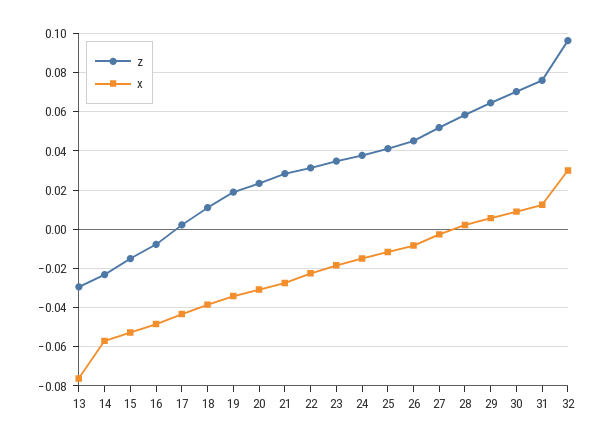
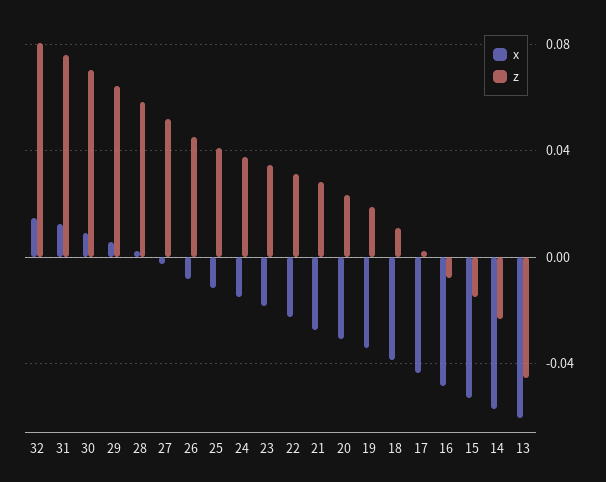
z, 13: -0.03 -> -0.045
x, 13: -0.075 -> -0.06
z, 32: 0.095 -> 0.08
x, 32: 0.03 -> 0.015

